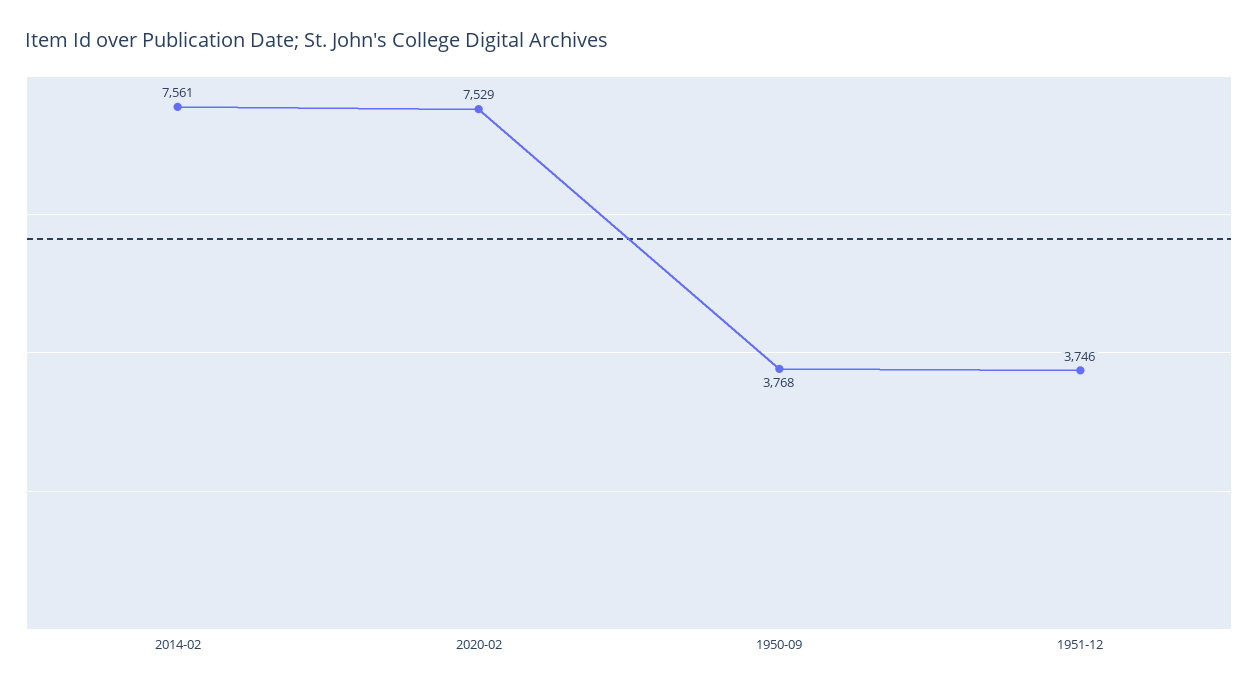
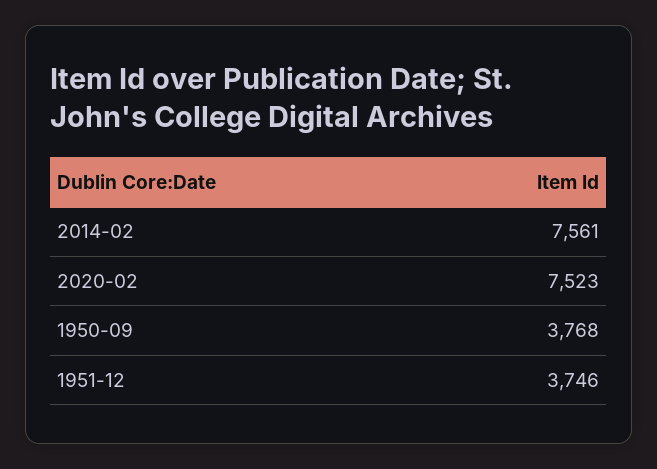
2020-02: 7529 -> 7523

